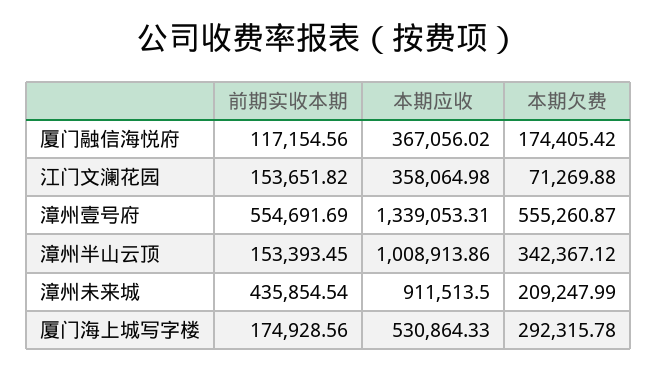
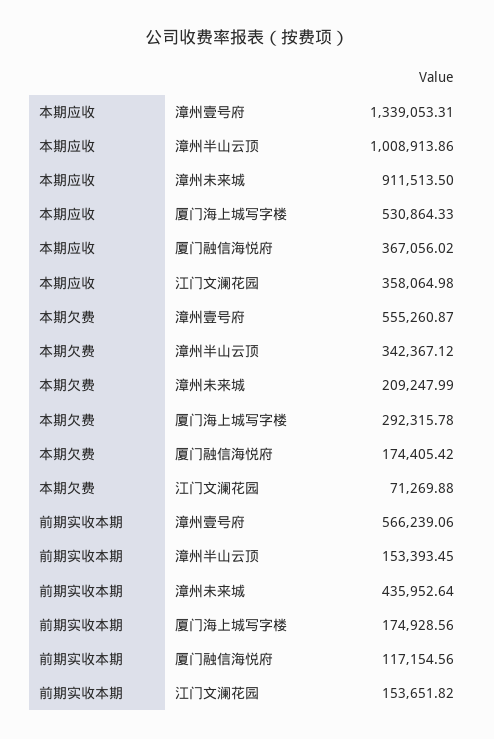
前期实收本期, 漳州壹号府: 554691.69 -> 566239.06
前期实收本期, 漳州未来城: 435854.54 -> 435952.64

